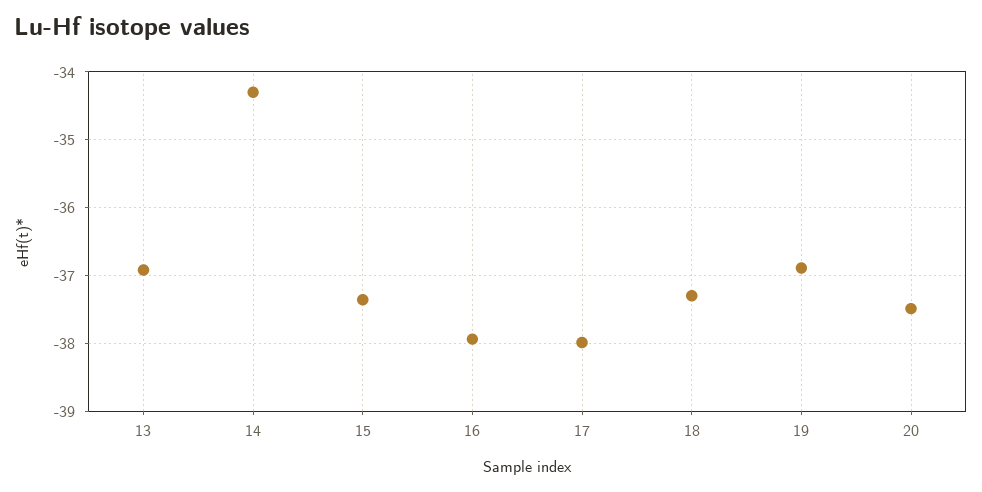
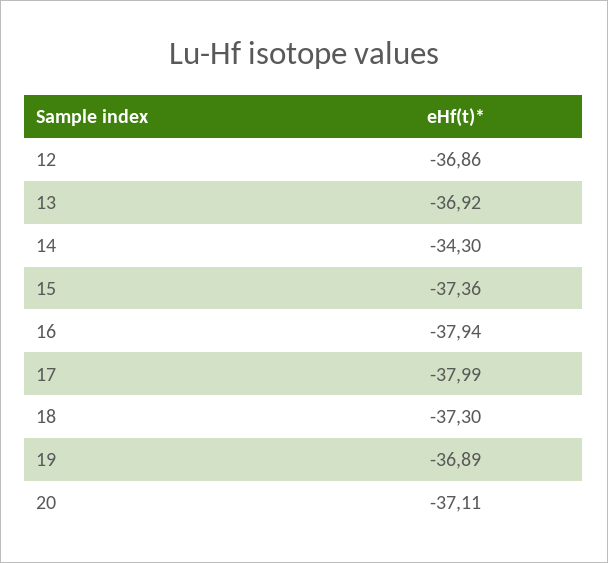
20: -37.5 -> -37.11
12: none -> -36.86

